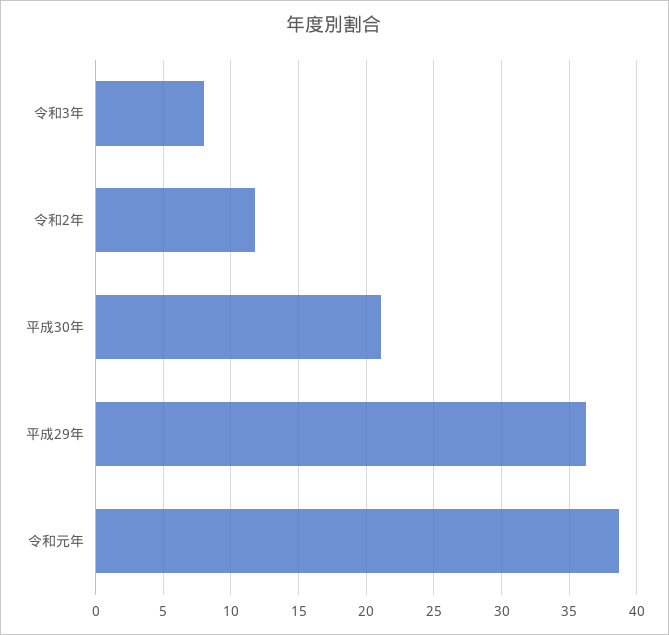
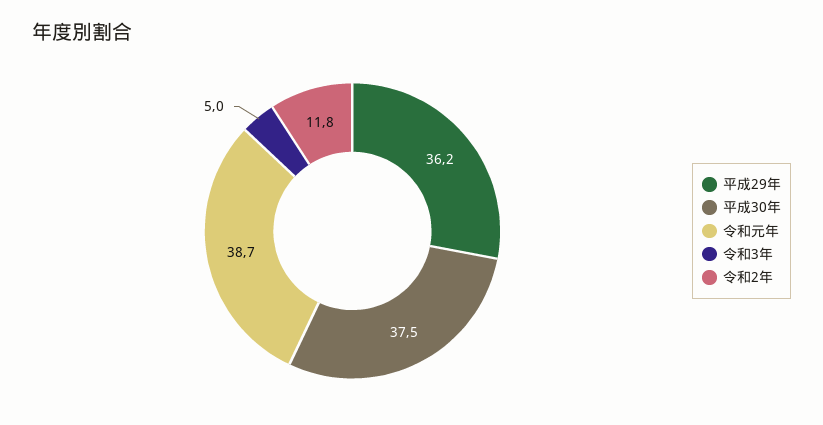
令和3年: 8 -> 5
平成30年: 21 -> 37.5

